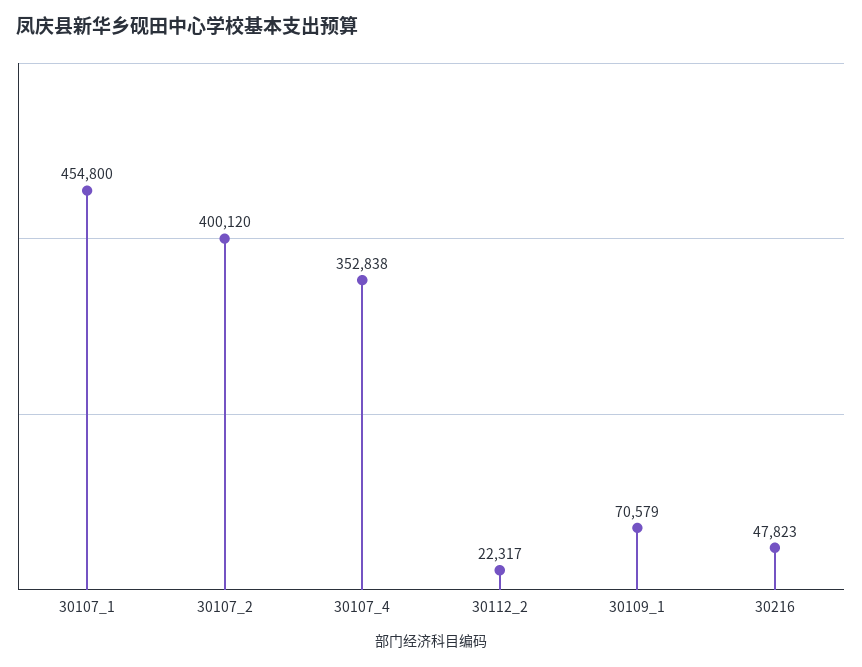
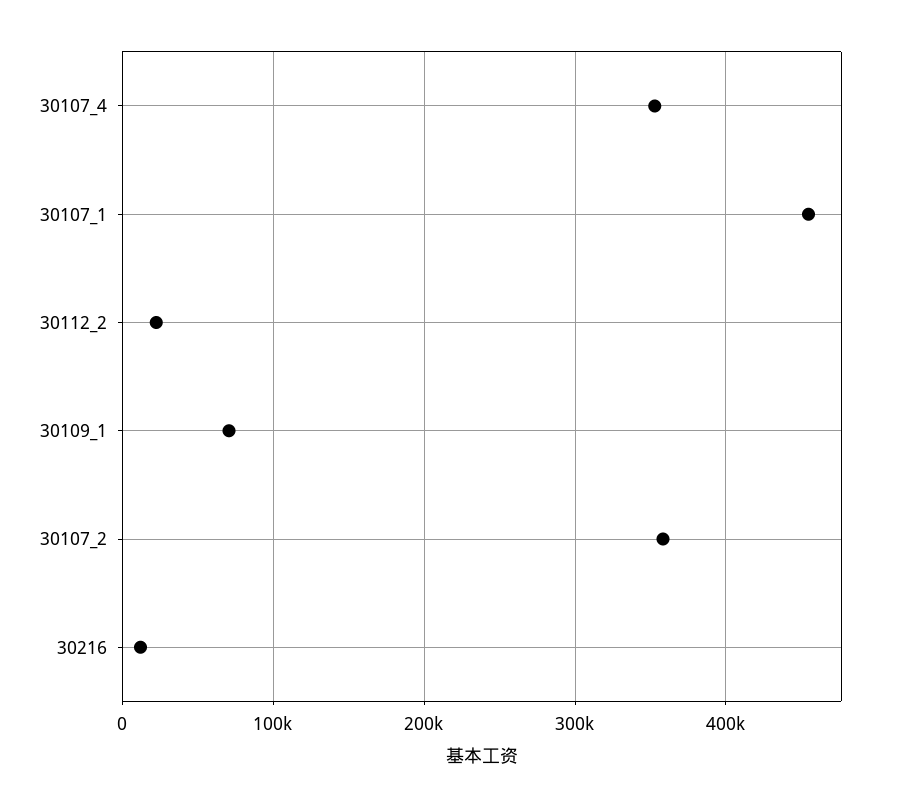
30107_2: 400120 -> 360000
30216: 47823 -> 10000

